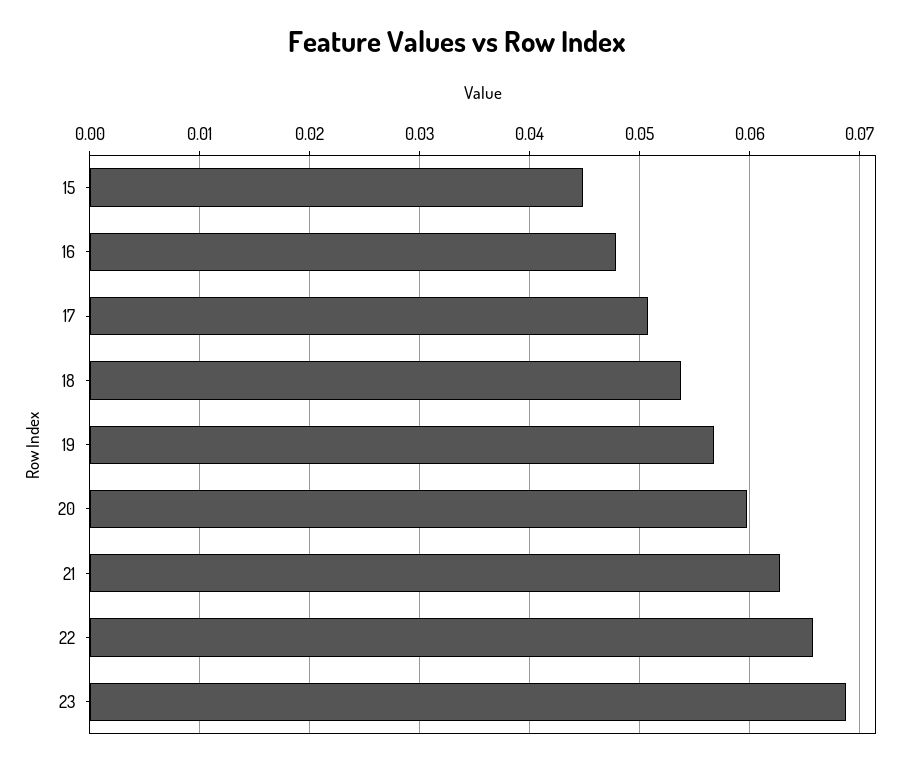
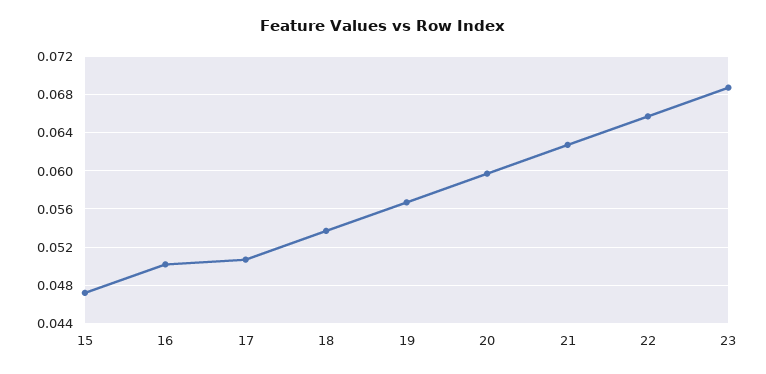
15: 0.045 -> 0.047
16: 0.048 -> 0.05

